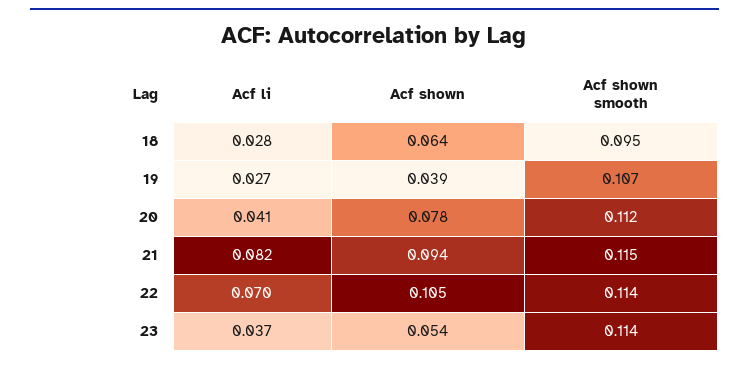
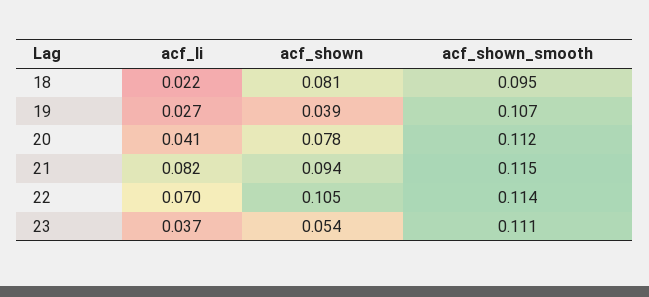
Acf li, 18: 0.028 -> 0.022
Acf shown, 18: 0.064 -> 0.081
Acf shown smooth, 23: 0.114 -> 0.111

